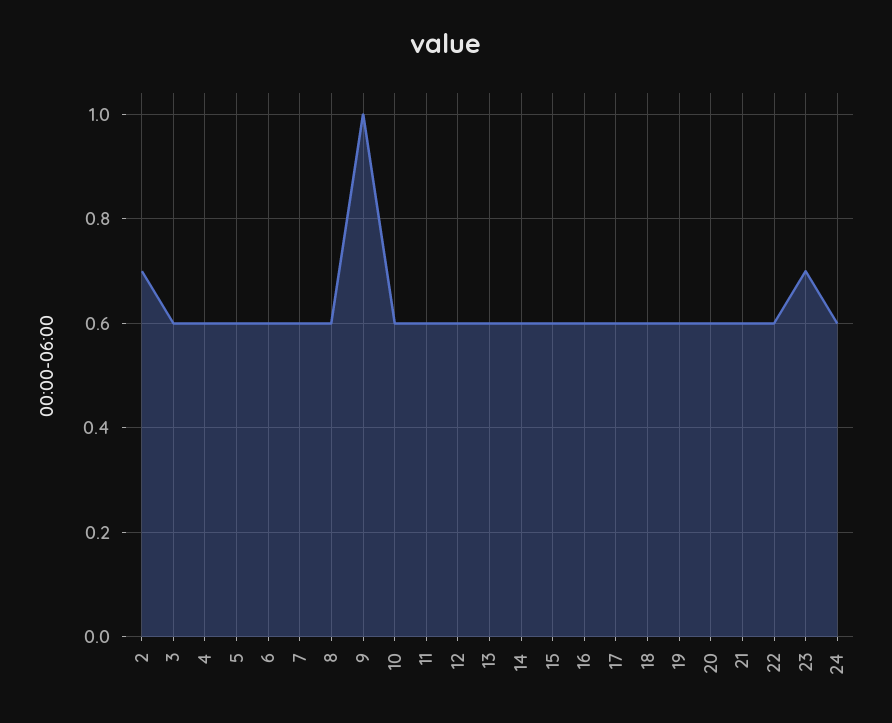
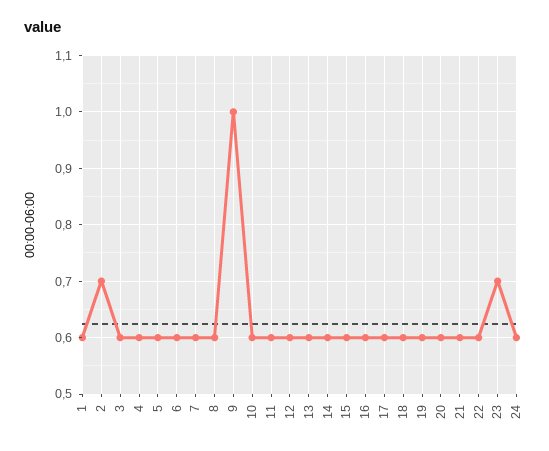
1: none -> 0.6

